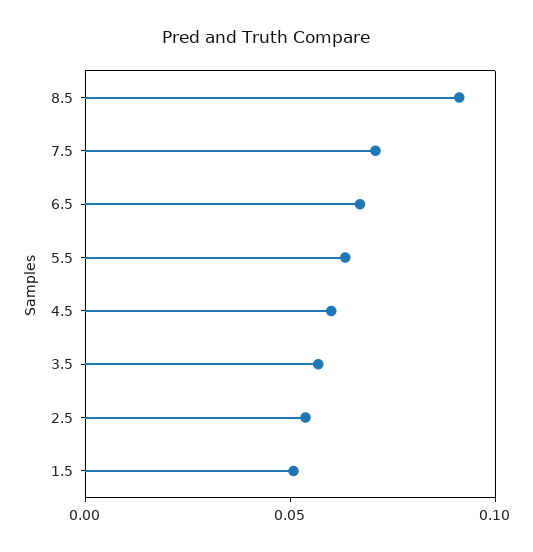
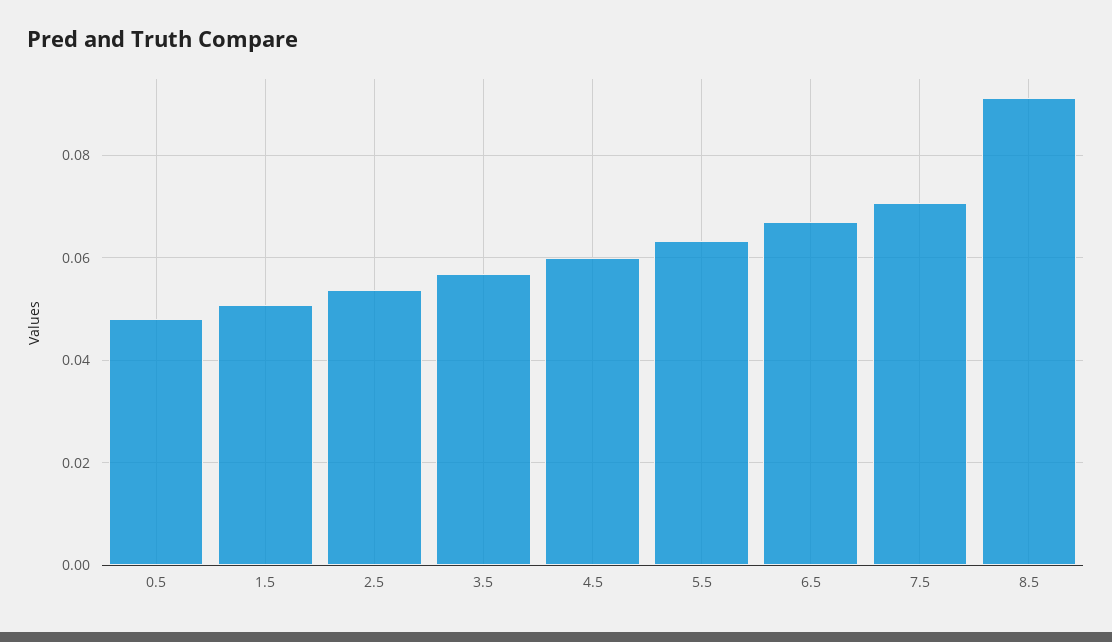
0.5: none -> 0.048

